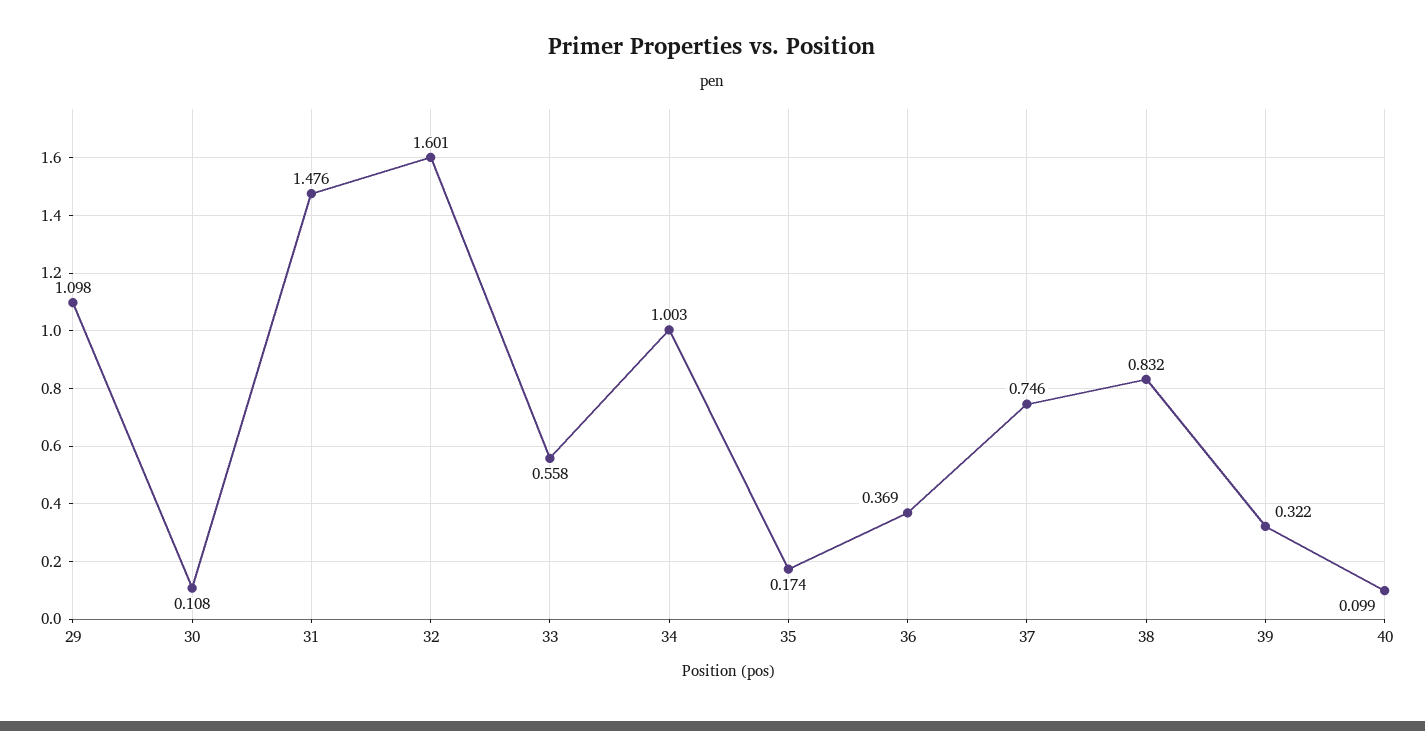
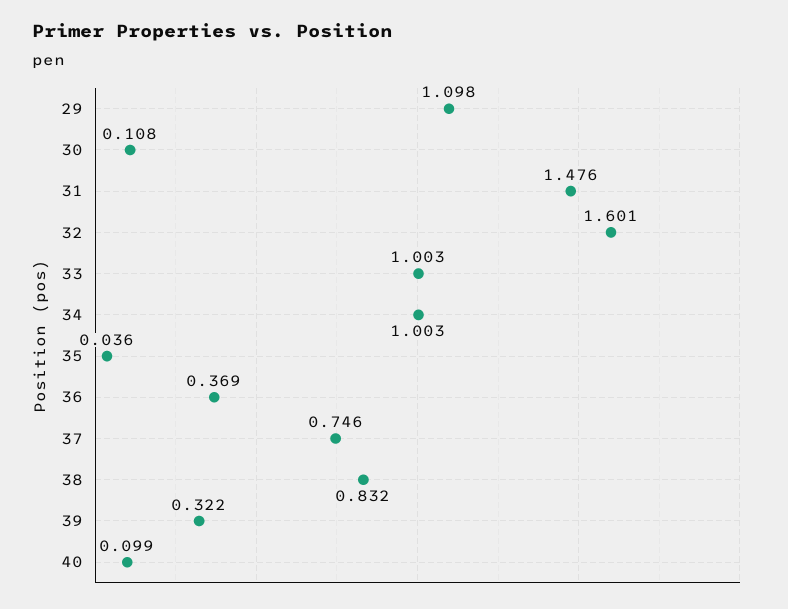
33: 0.558 -> 1.003
35: 0.174 -> 0.036

